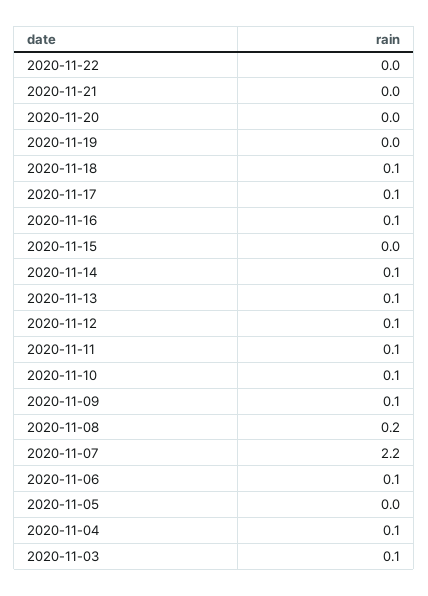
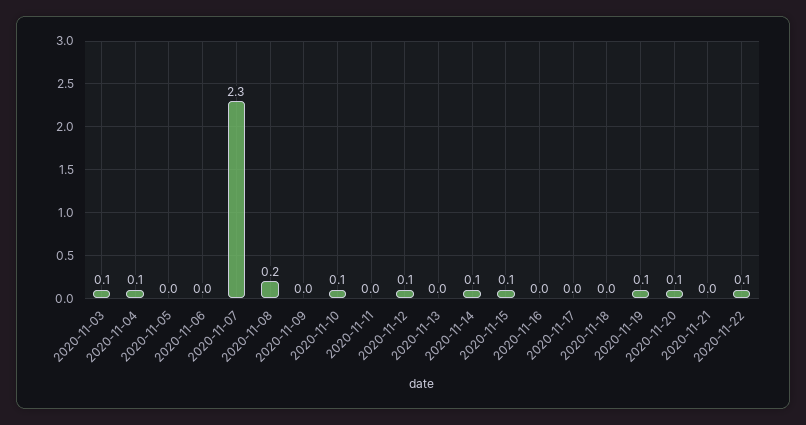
2020-11-22: 0 -> 0.1
2020-11-20: 0 -> 0.1
2020-11-19: 0 -> 0.1
2020-11-18: 0.1 -> 0
2020-11-17: 0.1 -> 0
2020-11-16: 0.1 -> 0
2020-11-15: 0 -> 0.1
2020-11-13: 0.1 -> 0
2020-11-11: 0.1 -> 0
2020-11-09: 0.1 -> 0
2020-11-07: 2.2 -> 2.3
2020-11-06: 0.1 -> 0

